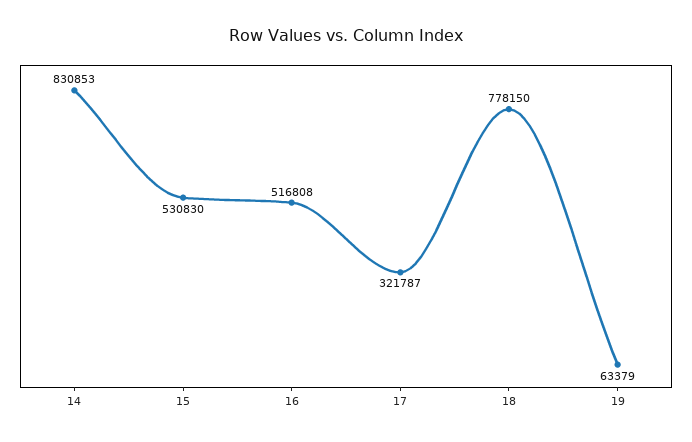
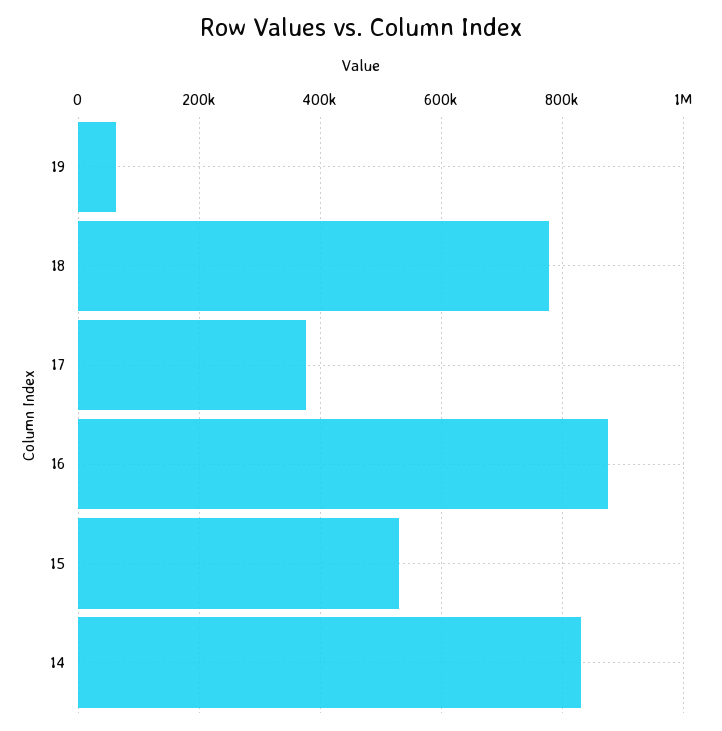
16: 516808 -> 880000
17: 321787 -> 380000

